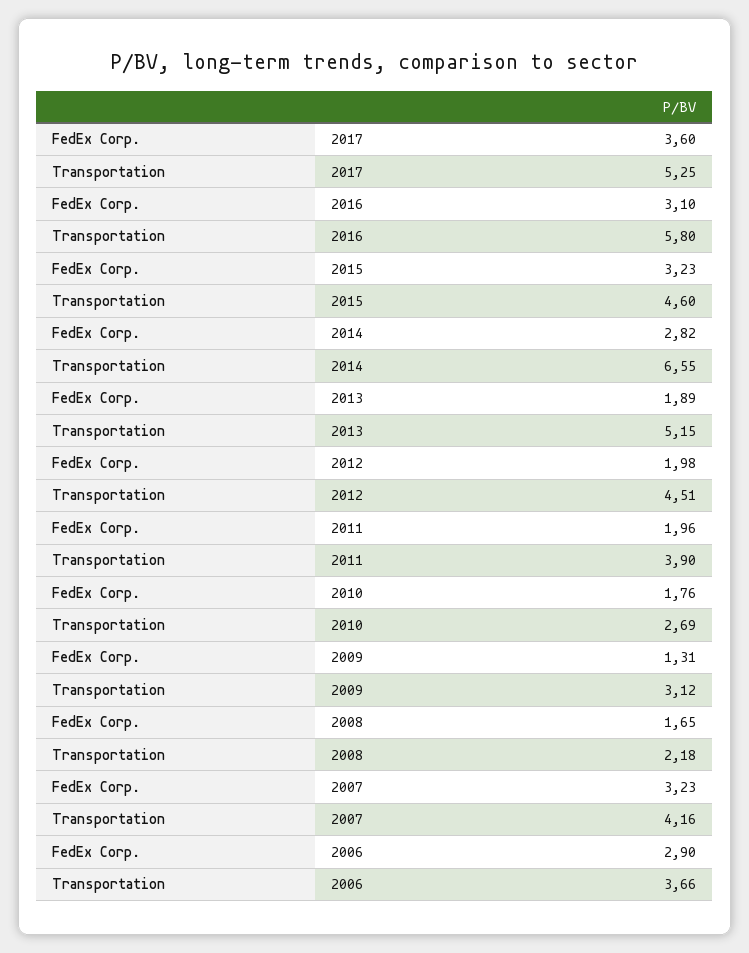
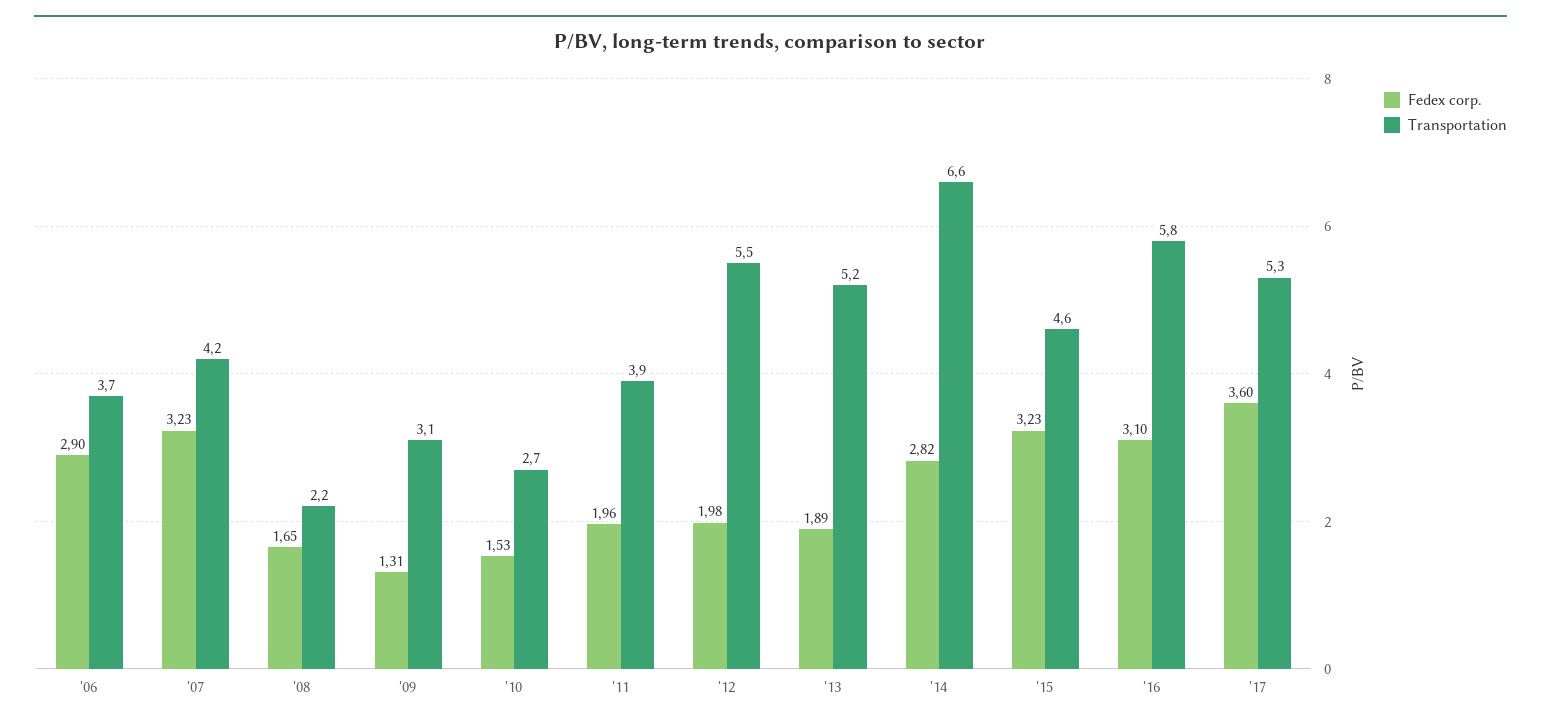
Transportation, 2012: 4.51 -> 5.5
FedEx Corp., 2010: 1.76 -> 1.53

